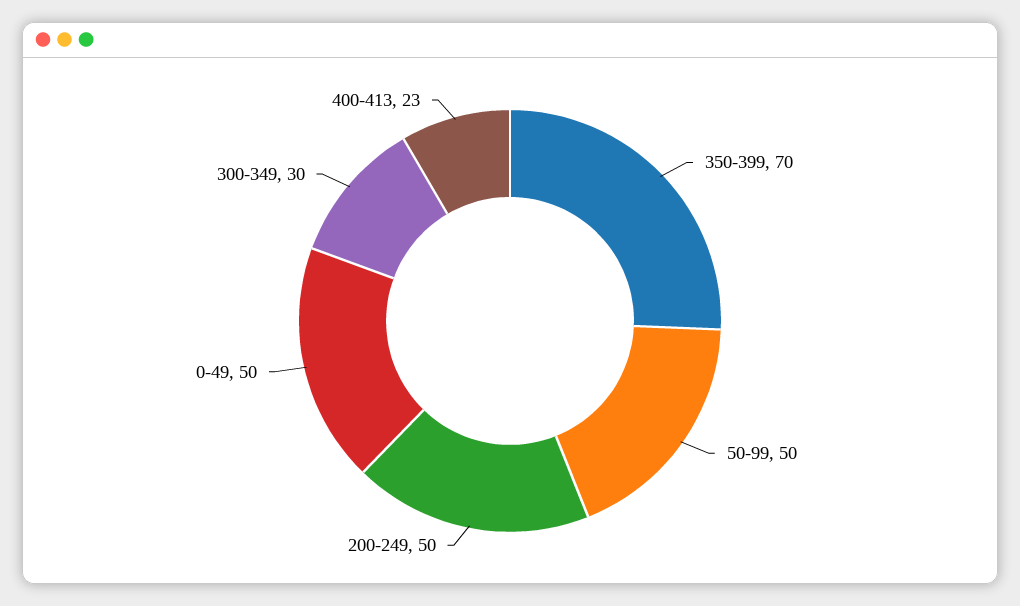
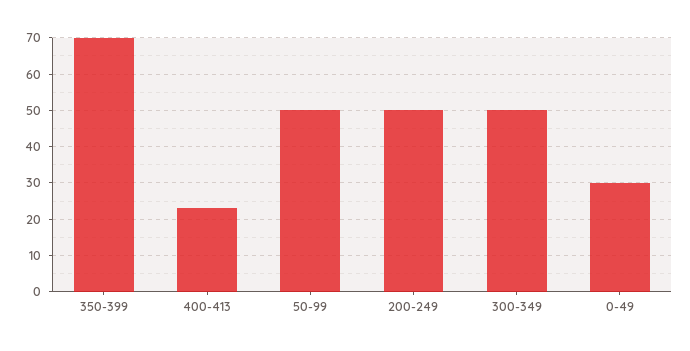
0-49: 50 -> 30
300-349: 30 -> 50

